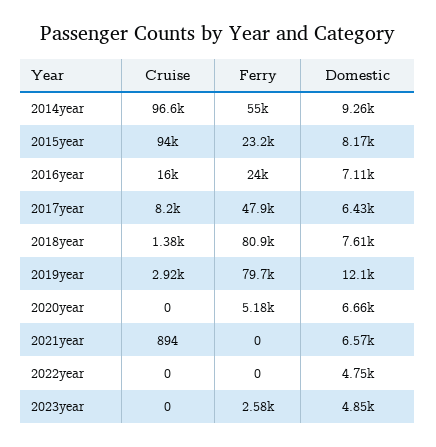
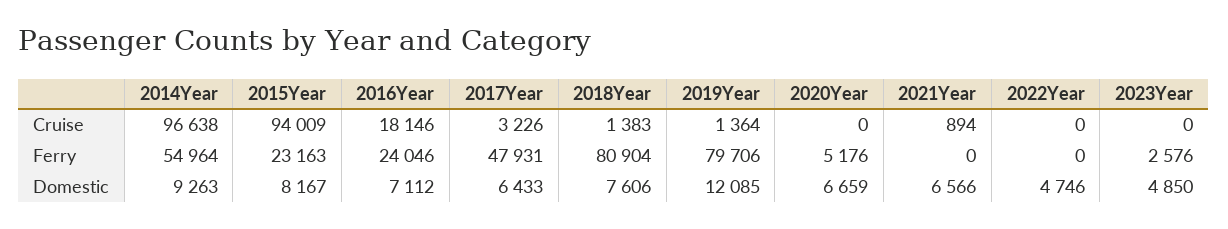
Cruise, 2016year: 16000 -> 18146
Cruise, 2017year: 8200 -> 3226
Cruise, 2019year: 2920 -> 1364

